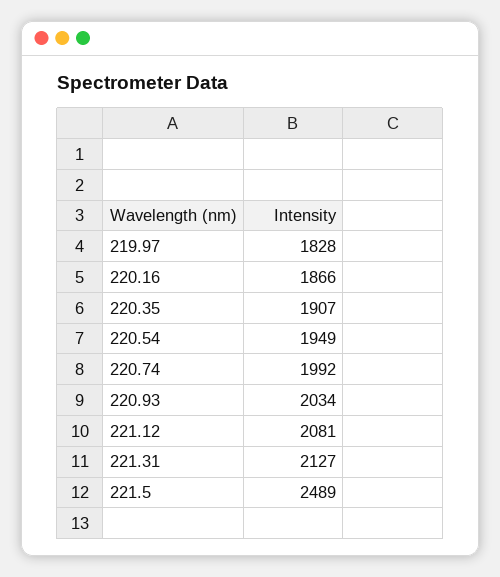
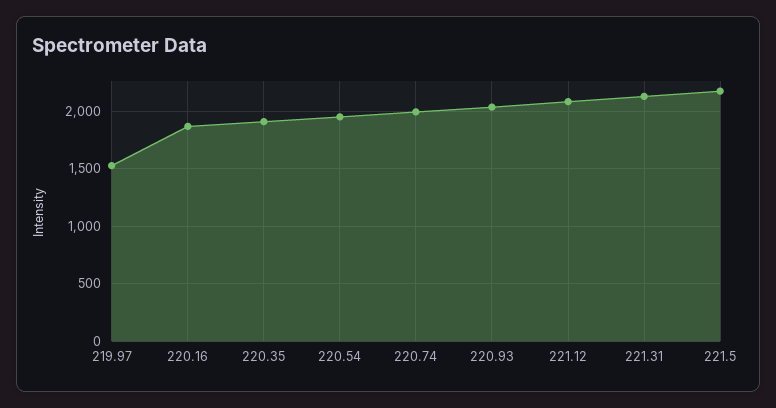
219.97: 1828 -> 1500
221.5: 2489 -> 2200

